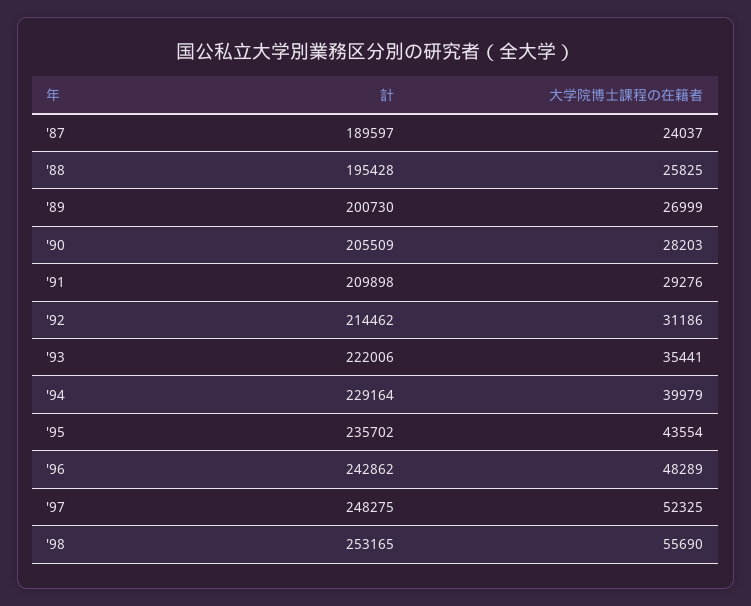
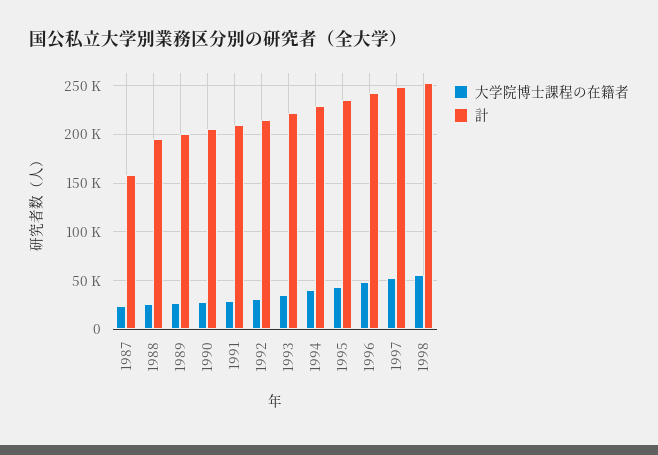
計, '87: 189597 -> 160000

